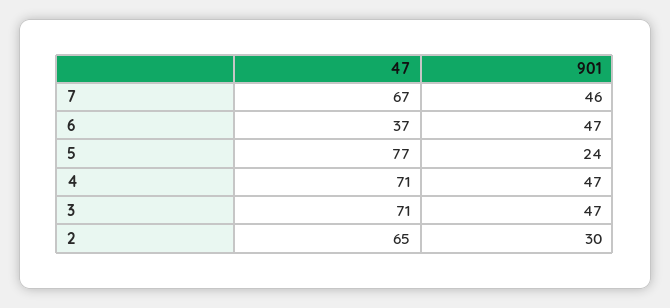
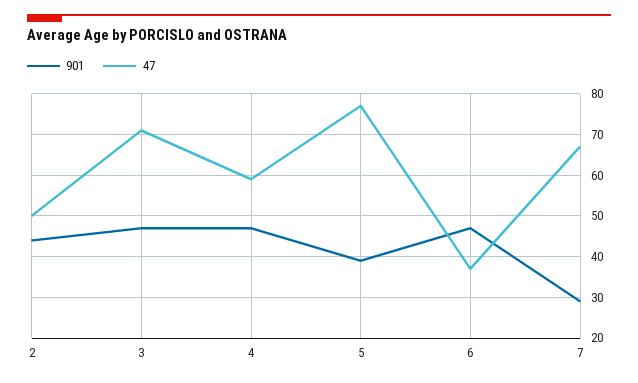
901, 7: 46 -> 30
901, 5: 24 -> 40
47, 4: 71 -> 60
47, 2: 65 -> 50
901, 2: 30 -> 45

